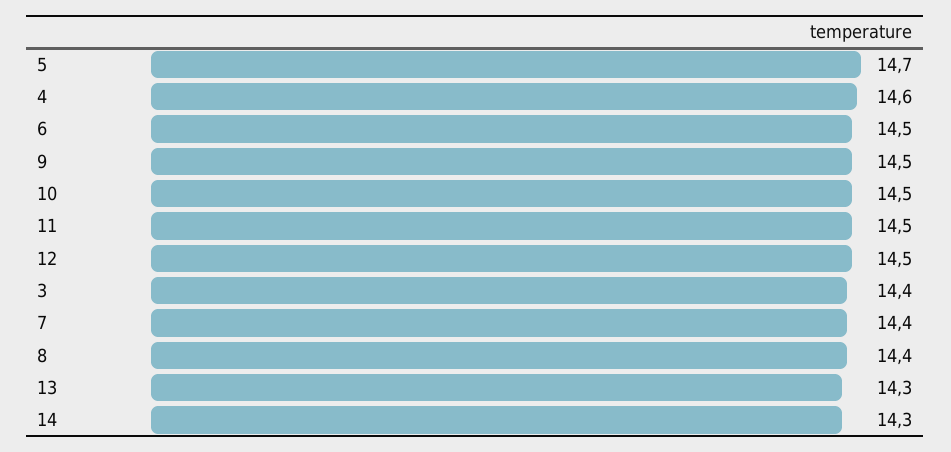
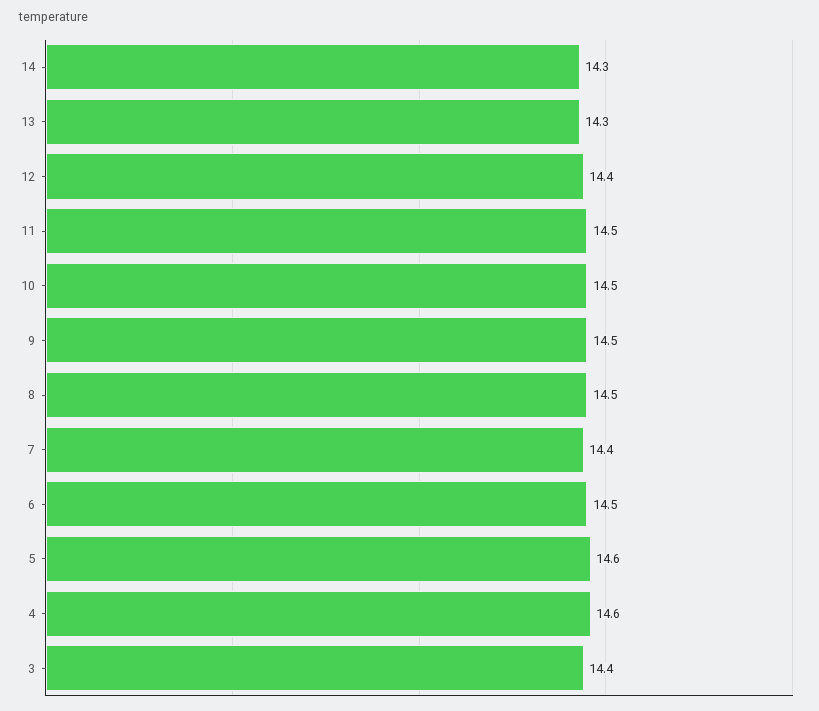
5: 14.7 -> 14.6
12: 14.5 -> 14.4
8: 14.4 -> 14.5

